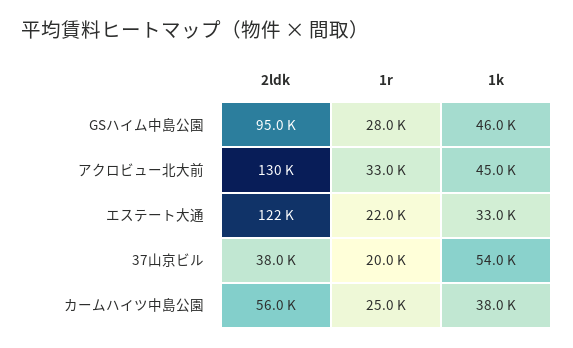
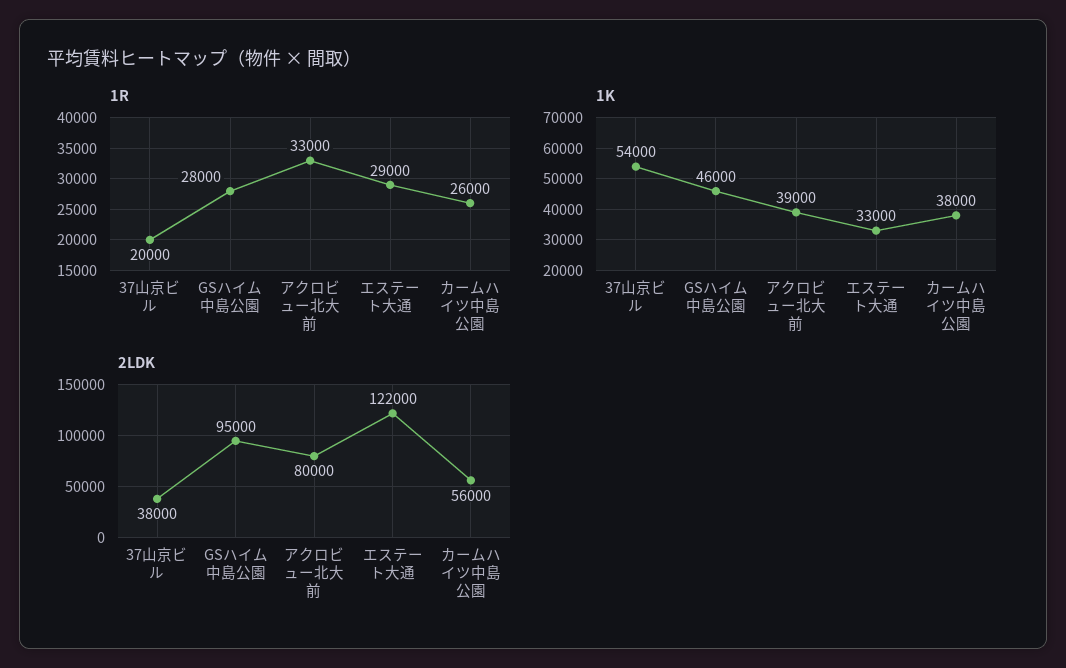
2ldk, アクロビュー北大前: 130000 -> 80000
1k, アクロビュー北大前: 45000 -> 39000
1r, エステート大通: 22000 -> 29000
1r, カームハイツ中島公園: 25000 -> 26000

